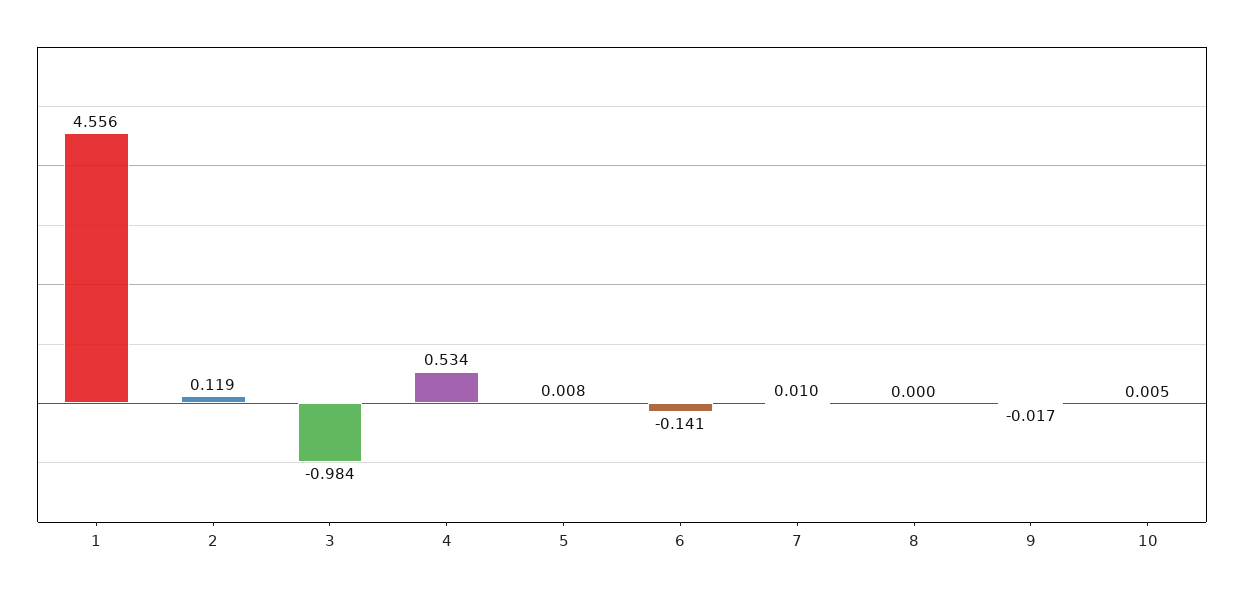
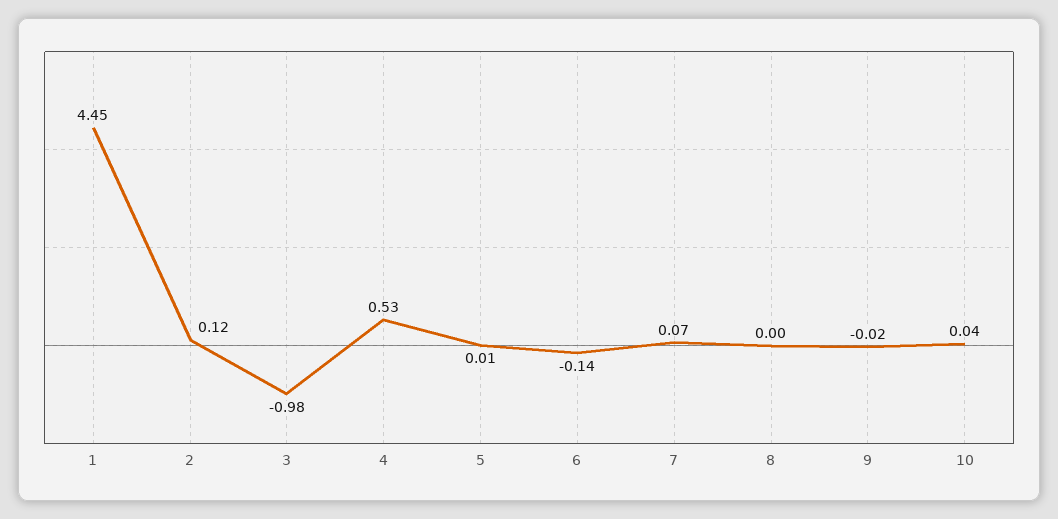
1: 4.556 -> 4.45
7: 0.01 -> 0.07
10: 0.005 -> 0.04

